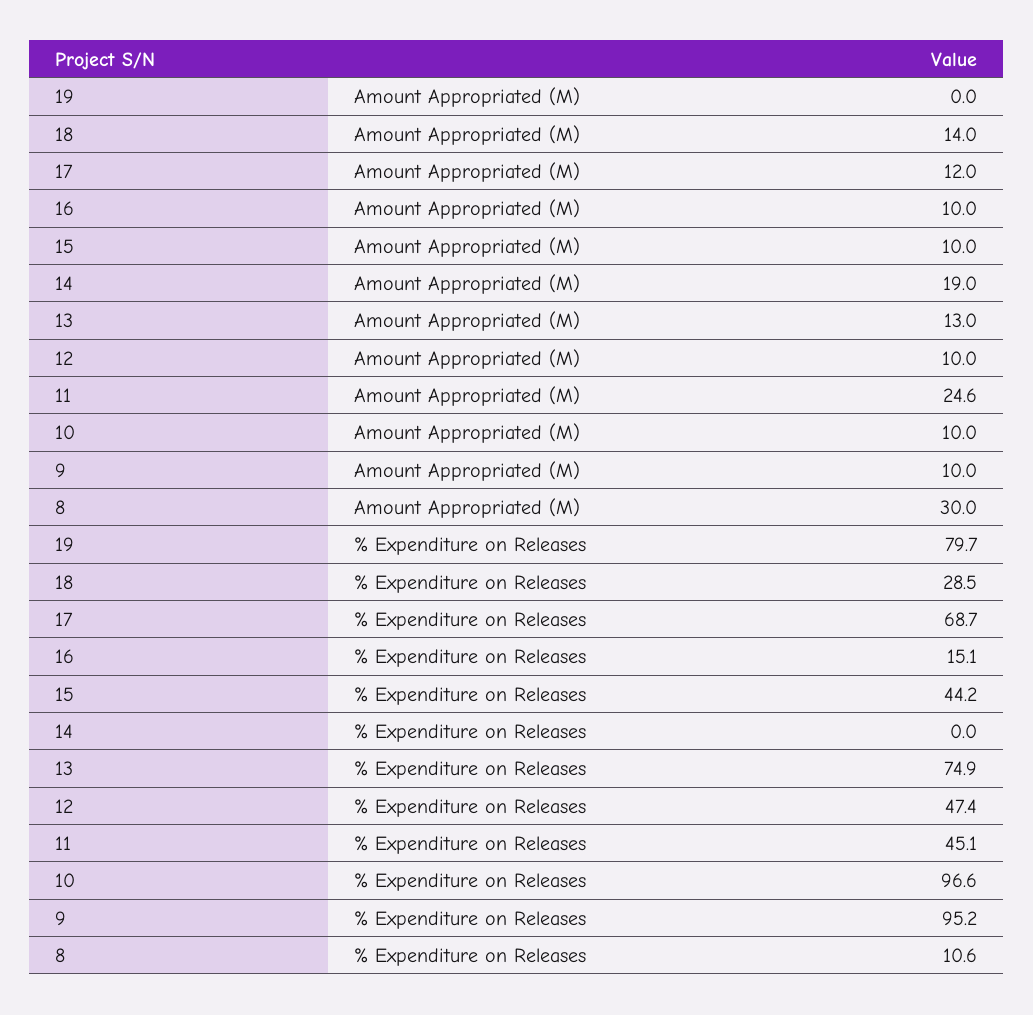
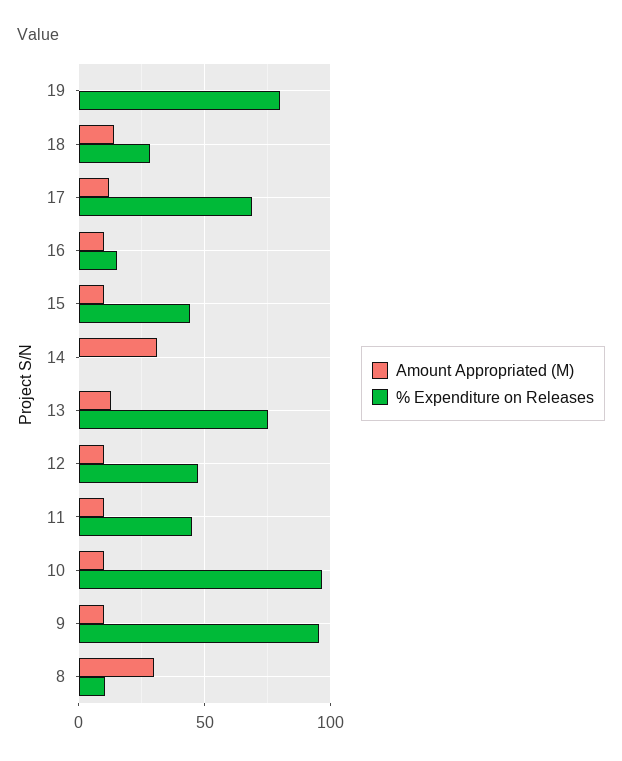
Amount Appropriated (M), 14: 19 -> 30
Amount Appropriated (M), 11: 24.6 -> 10

